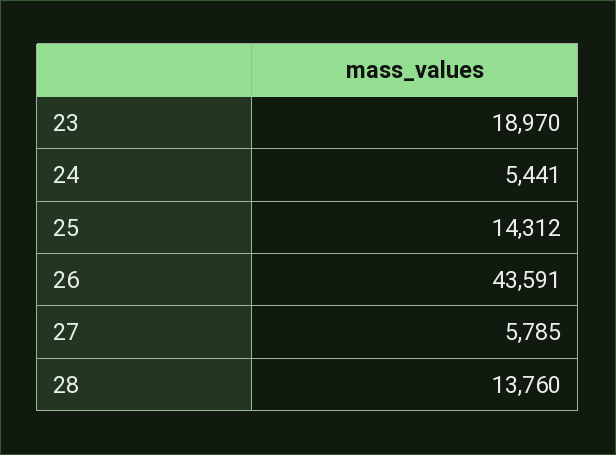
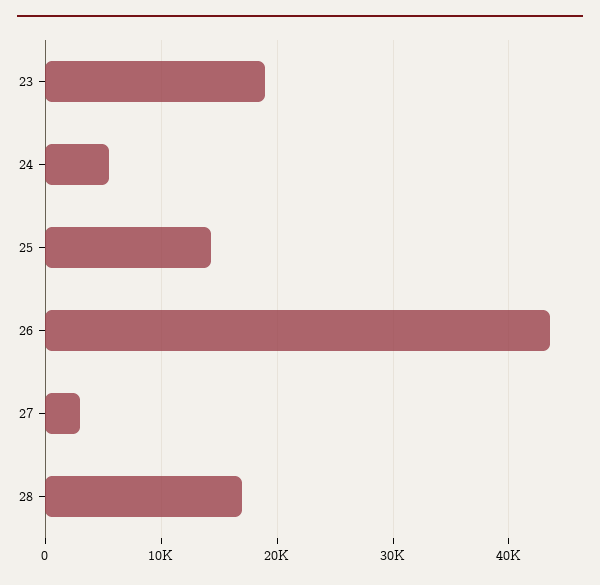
27: 5785 -> 3000
28: 13760 -> 17000

